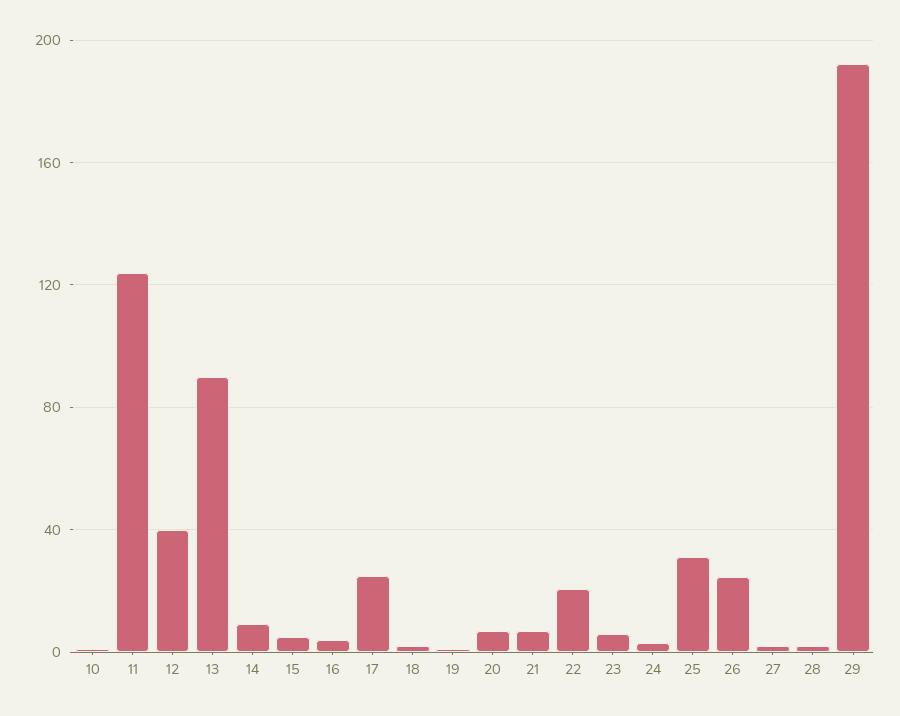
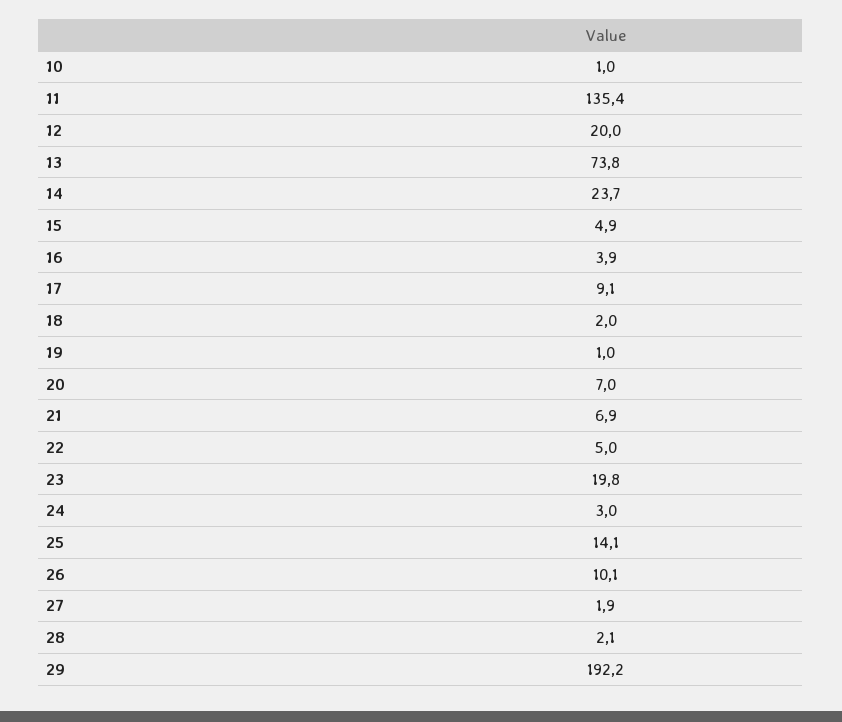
11: 125 -> 135.4
12: 40 -> 20
13: 90 -> 73.8
14: 10 -> 23.7
17: 25 -> 9.1
22: 20 -> 5
23: 5 -> 19.8
25: 30 -> 14.1
26: 25 -> 10.1

